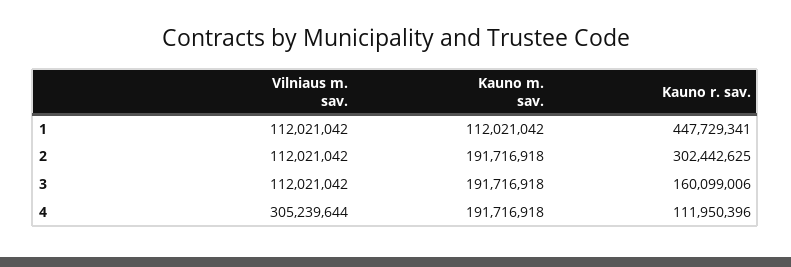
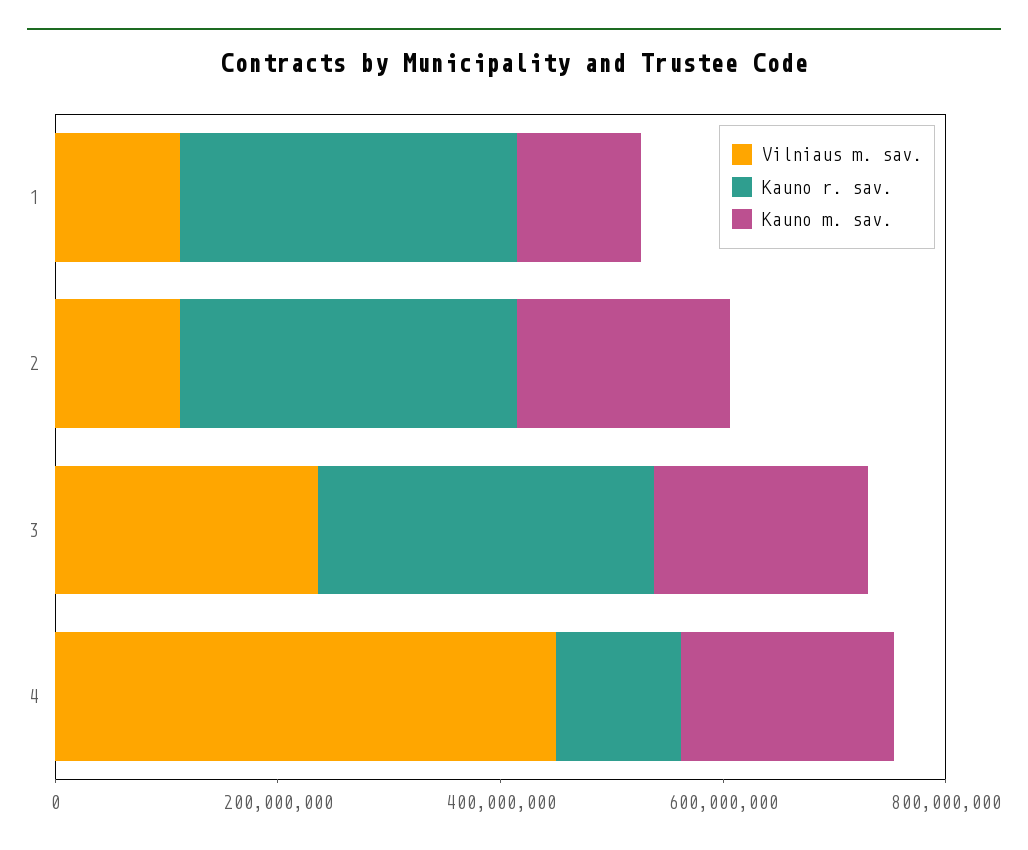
Kauno r. sav., 1: 447729341 -> 300000000
Vilniaus m. sav., 3: 112021042 -> 250000000
Kauno r. sav., 3: 160099006 -> 300000000
Vilniaus m. sav., 4: 305239644 -> 450000000

